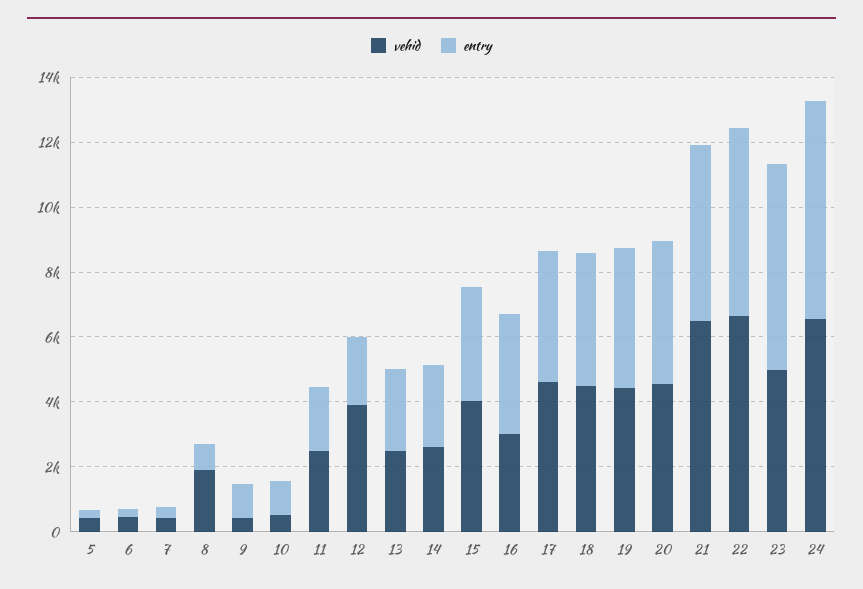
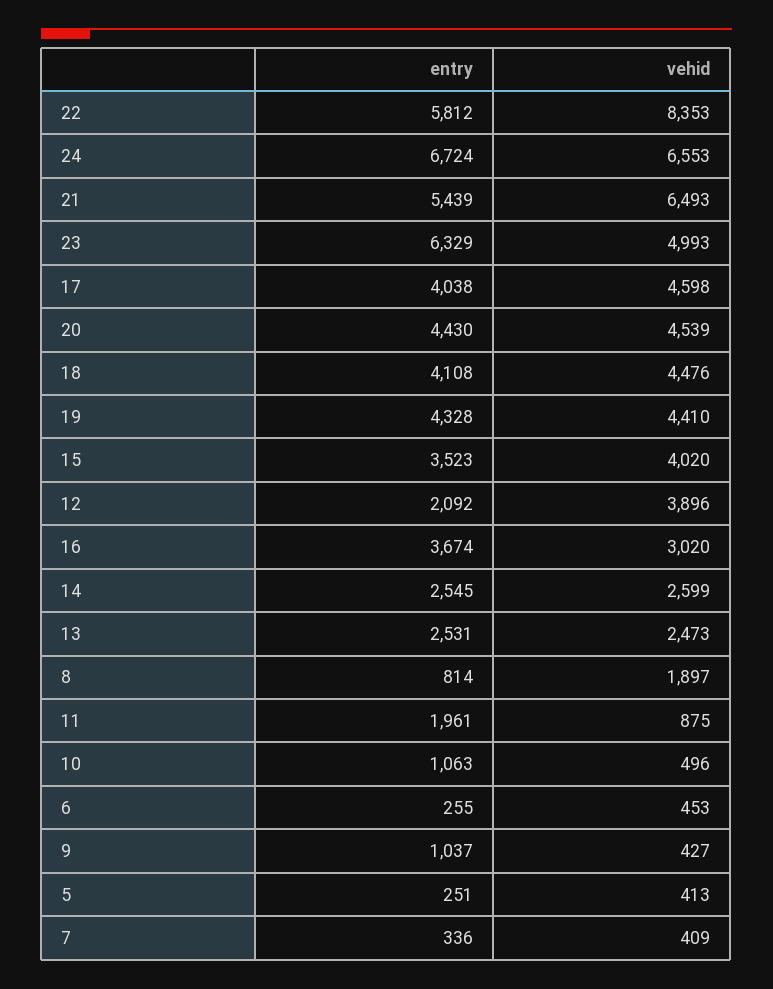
vehid, 11: 2500 -> 875
vehid, 22: 6500 -> 8353

